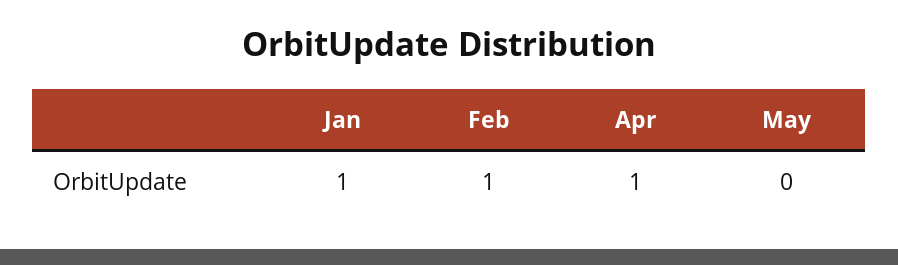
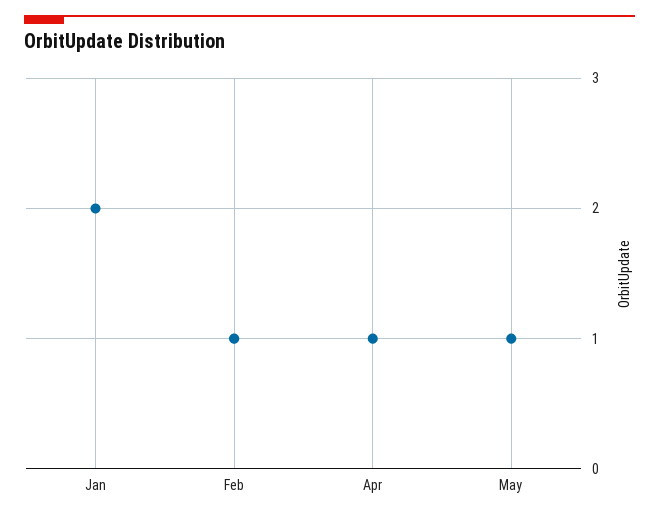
Jan: 1 -> 2
May: 0 -> 1

